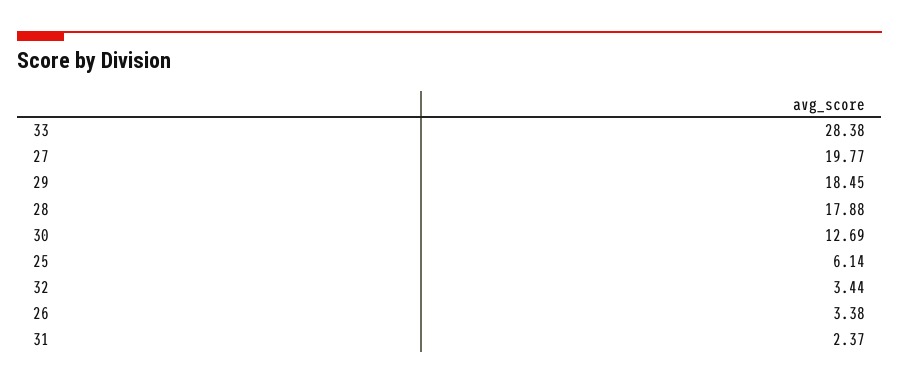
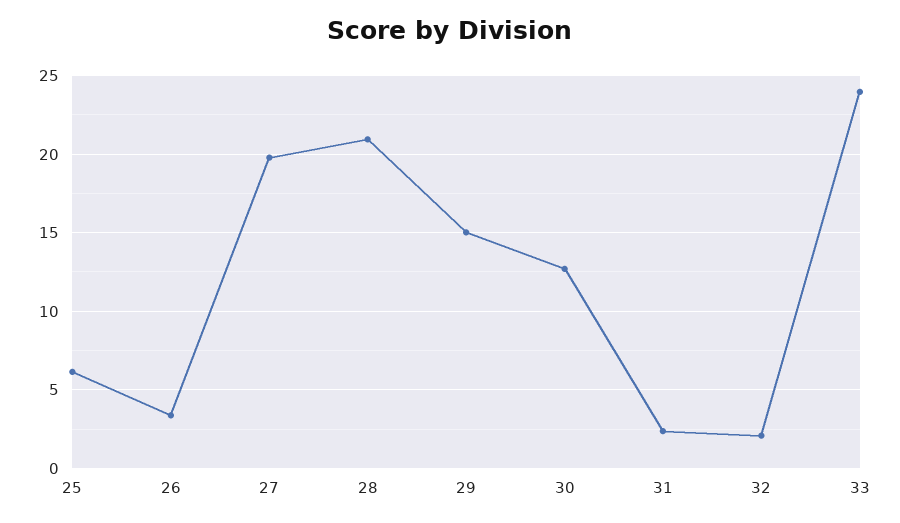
33: 28.38 -> 24
29: 18.45 -> 15
28: 17.88 -> 21
32: 3.44 -> 2

